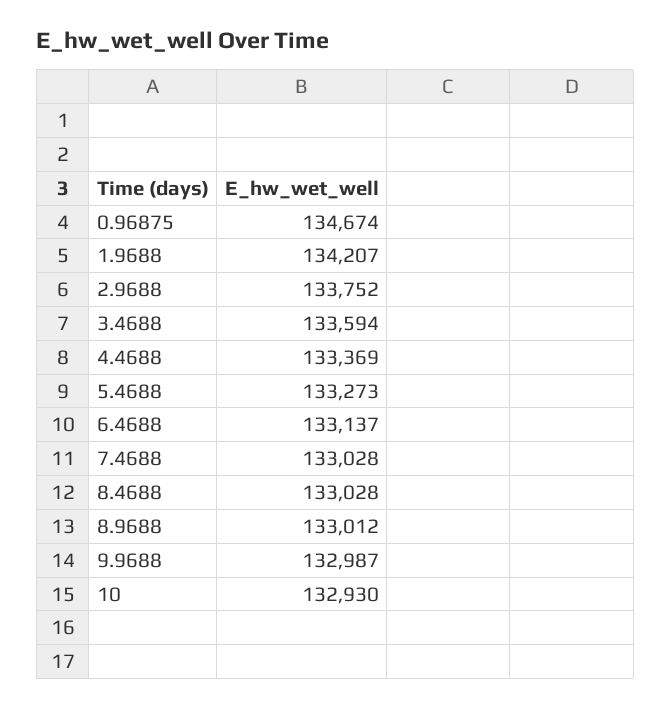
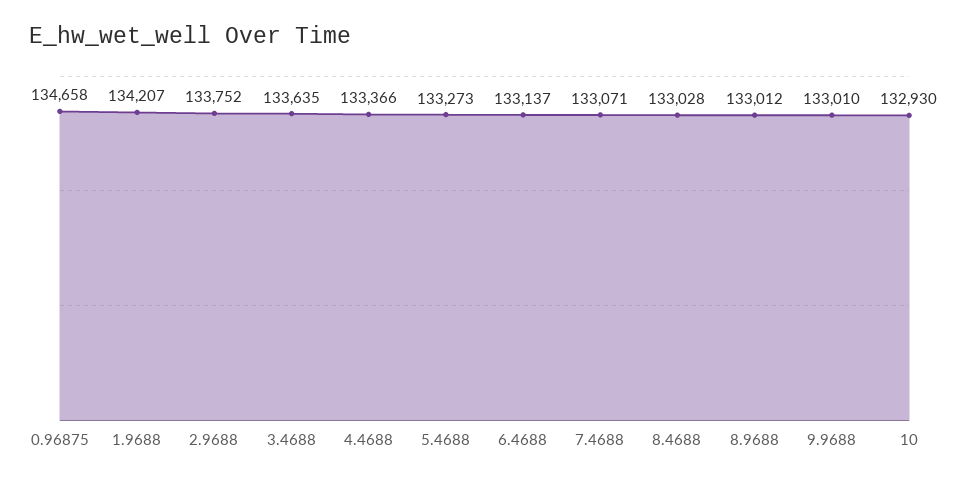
0.96875: 134674 -> 134658
3.4688: 133594 -> 133635
4.4688: 133369 -> 133366
7.4688: 133028 -> 133071
9.9688: 132987 -> 133010

